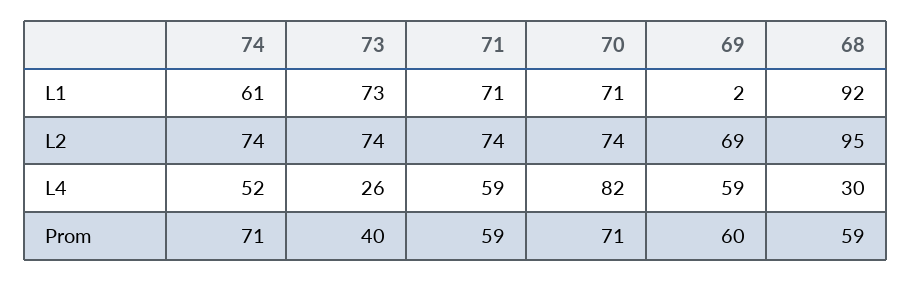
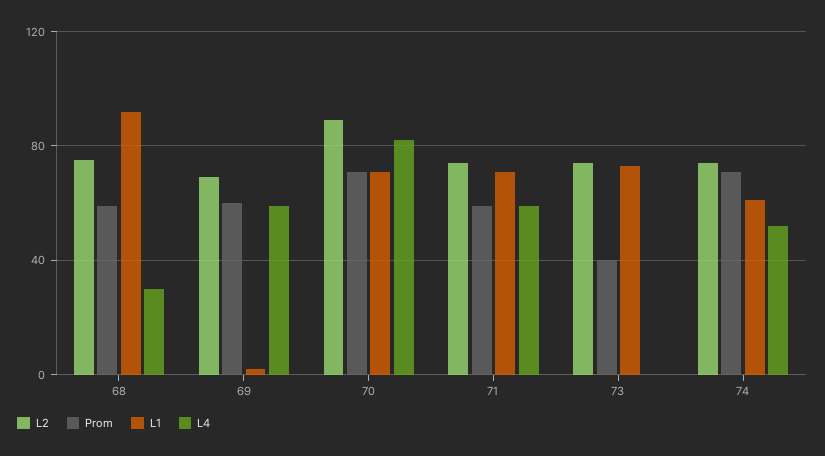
L2, 70: 74 -> 90
L2, 68: 95 -> 75
L4, 73: 26 -> 0

